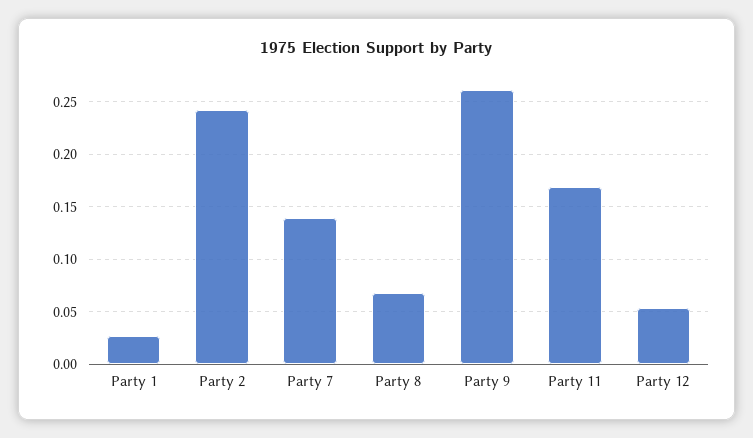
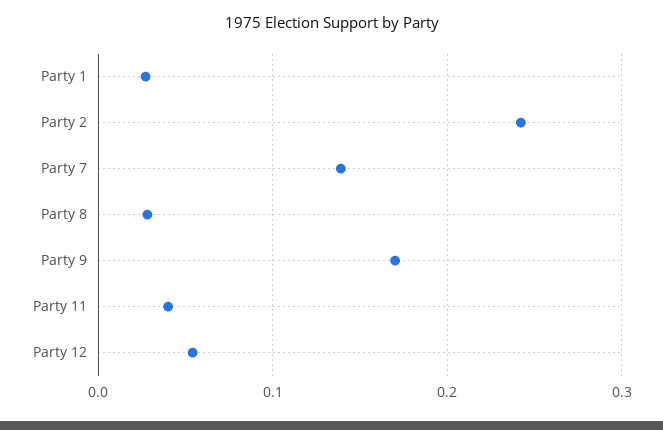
Party 8: 0.07 -> 0.03
Party 9: 0.26 -> 0.17
Party 11: 0.17 -> 0.04

